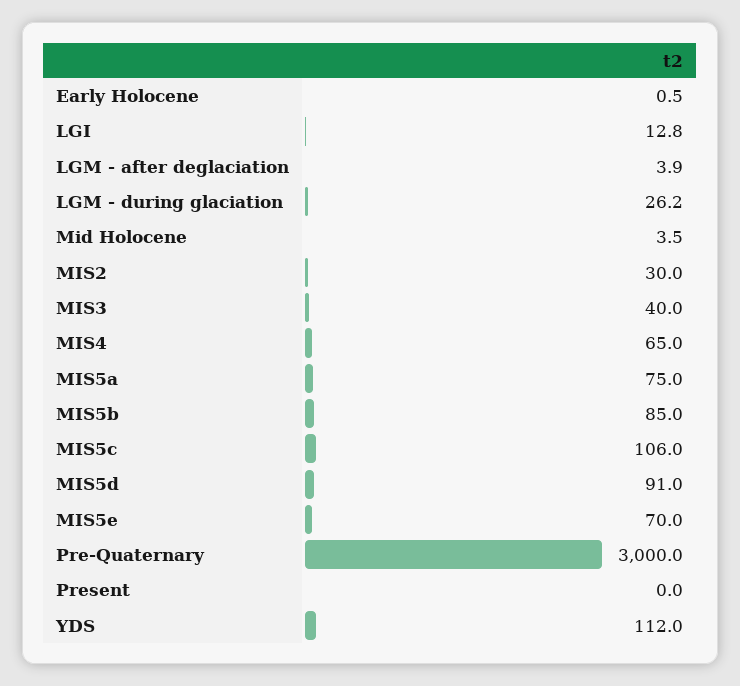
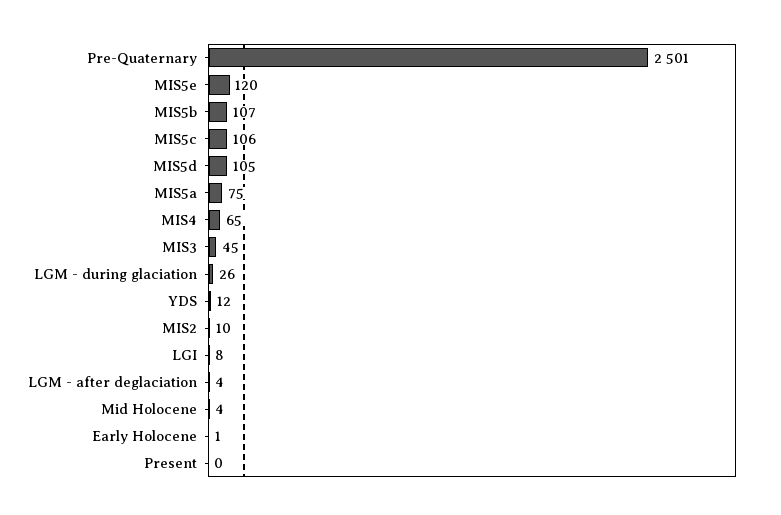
LGI: 12.8 -> 8
MIS2: 30 -> 10
MIS3: 40 -> 45
MIS5b: 85 -> 107
MIS5d: 91 -> 105
MIS5e: 70 -> 120
Pre-Quaternary: 3000 -> 2501
YDS: 112 -> 12

